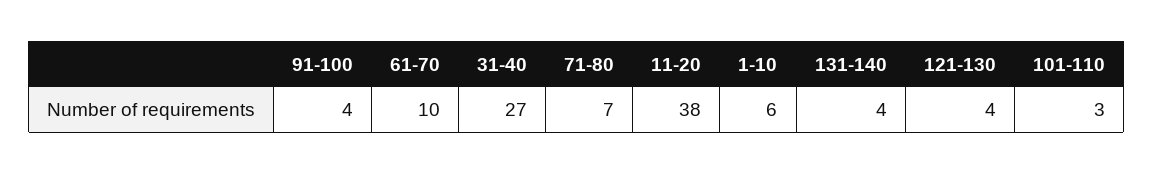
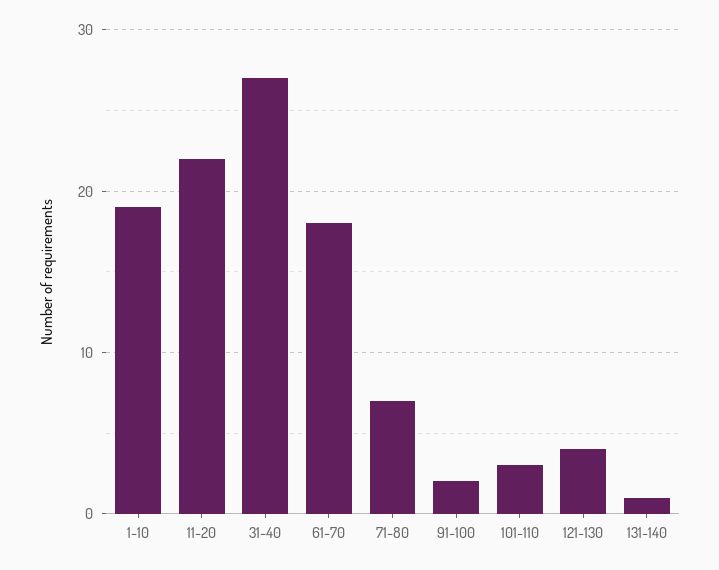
91-100: 4 -> 2
61-70: 10 -> 18
11-20: 38 -> 22
1-10: 6 -> 19
131-140: 4 -> 1

